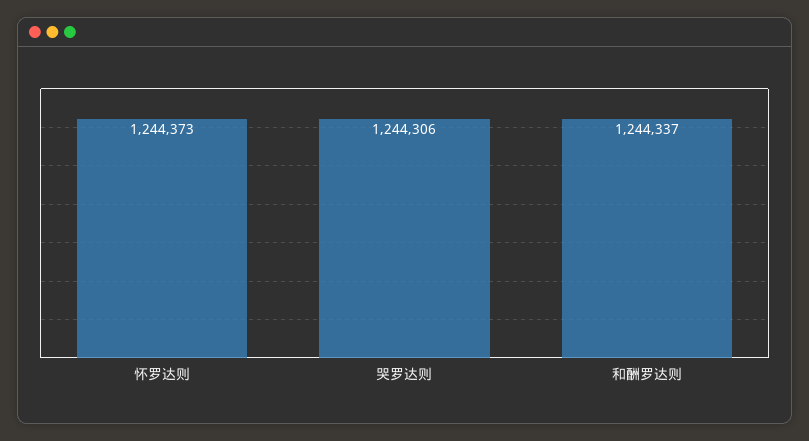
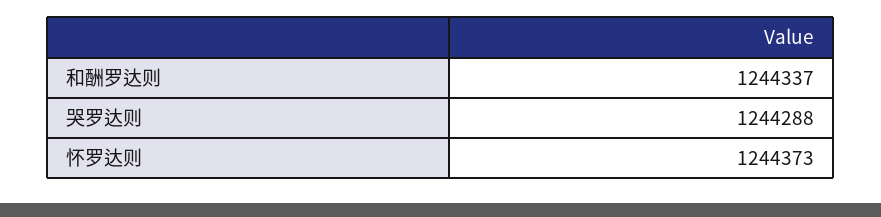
哭罗达则: 1244306 -> 1244288

